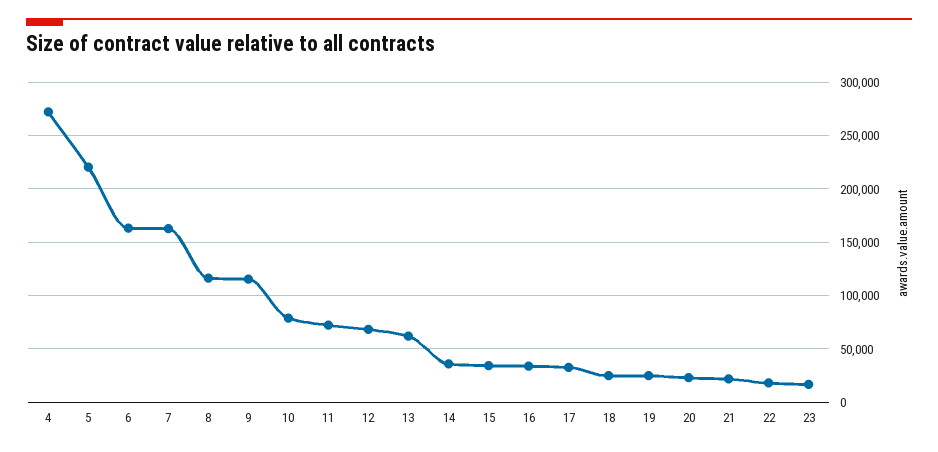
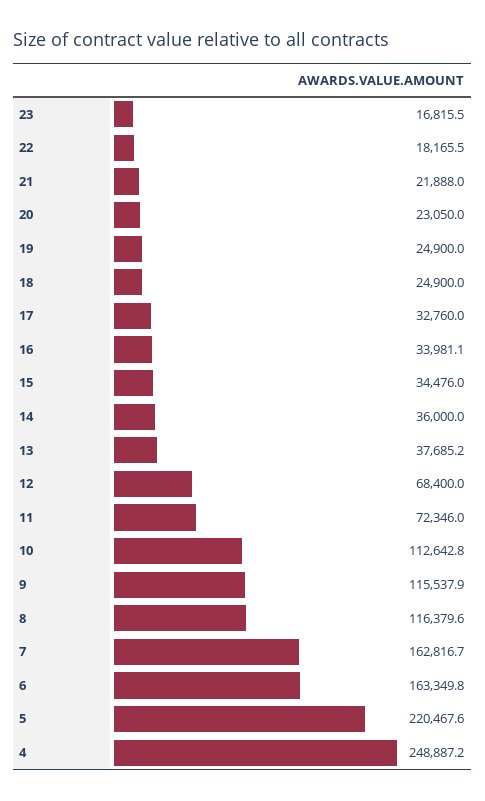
4: 270000 -> 248887.2
10: 80000 -> 112642.8
13: 60000 -> 37685.2

